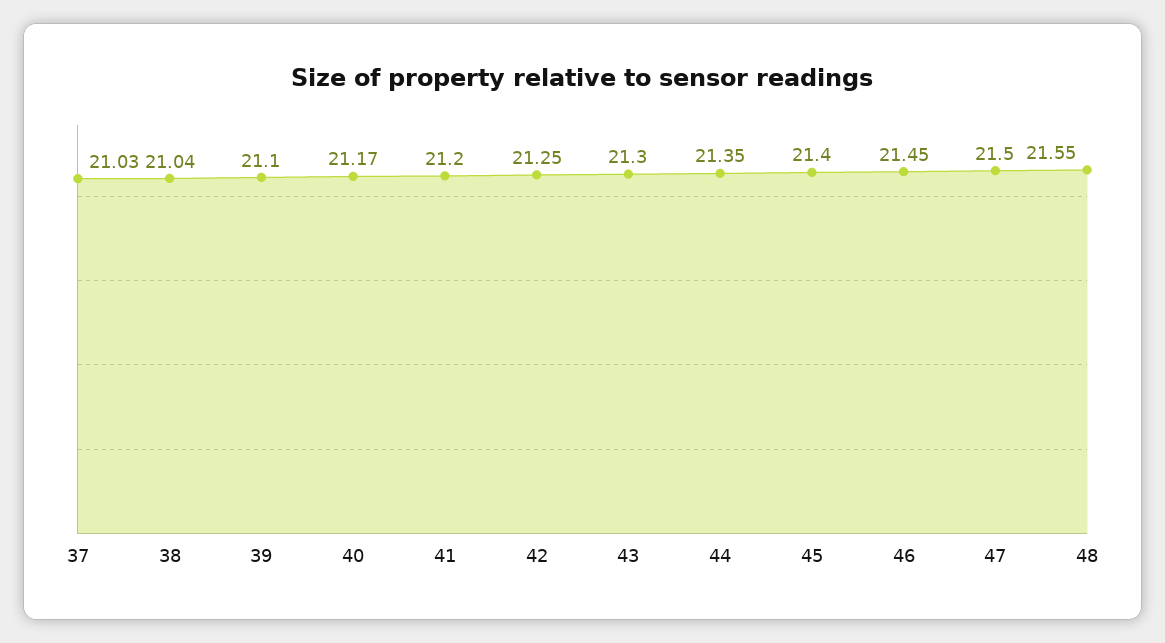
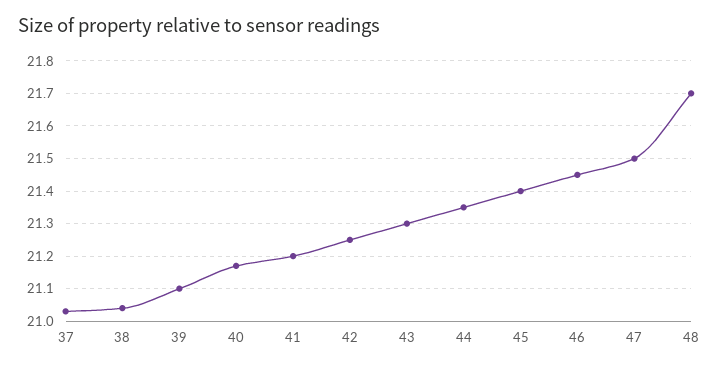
48: 21.55 -> 21.7

